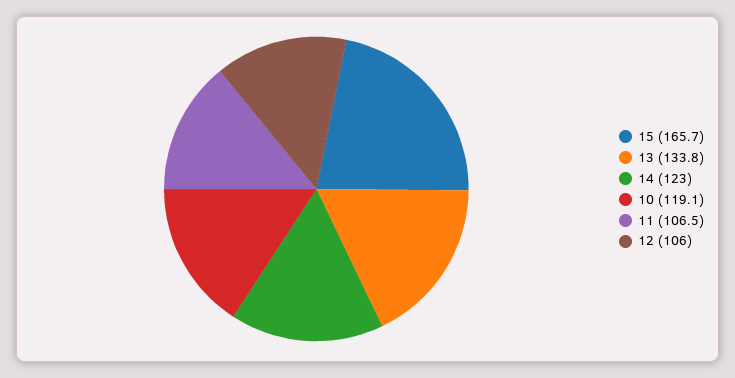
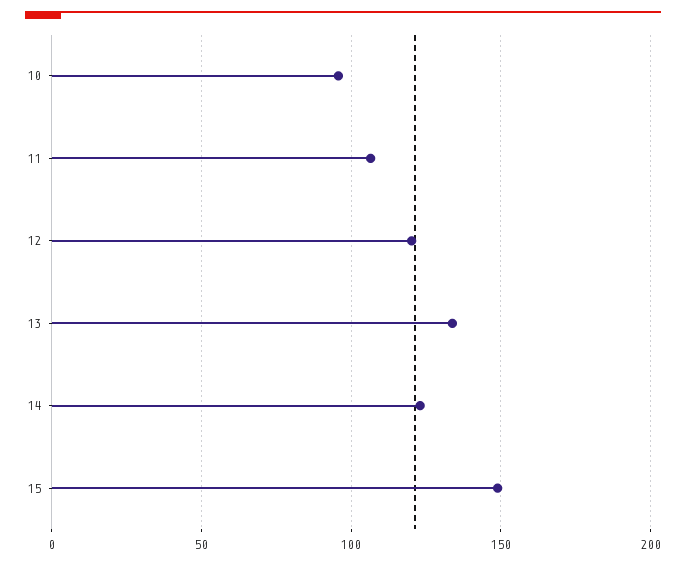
15: 165.7 -> 150
10: 119.1 -> 95
12: 106 -> 120

